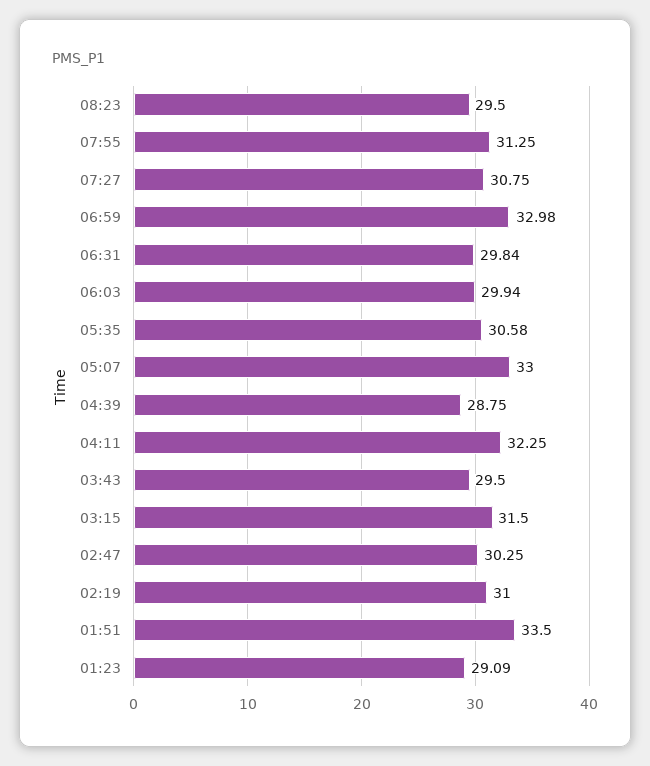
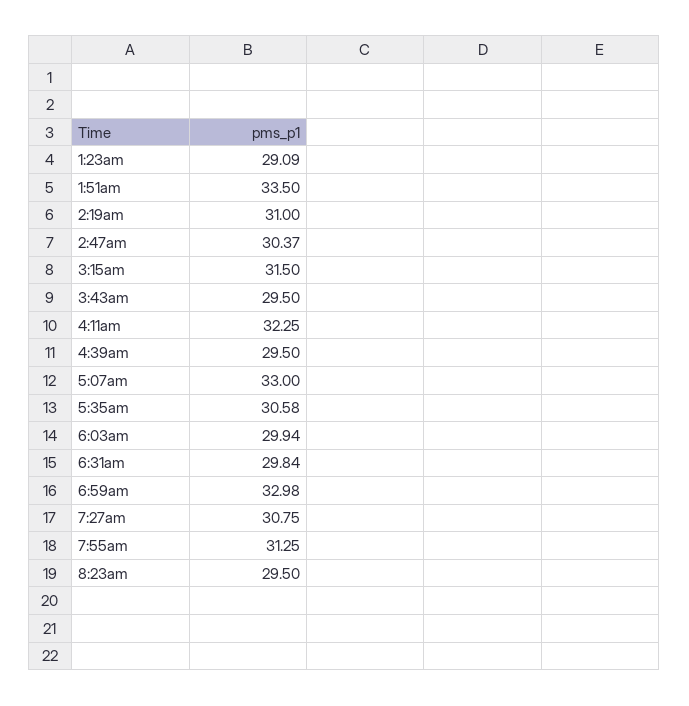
04:39: 28.75 -> 29.5
02:47: 30.25 -> 30.37

